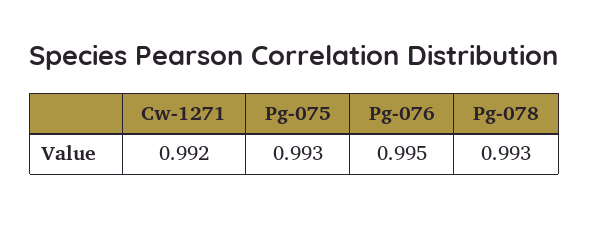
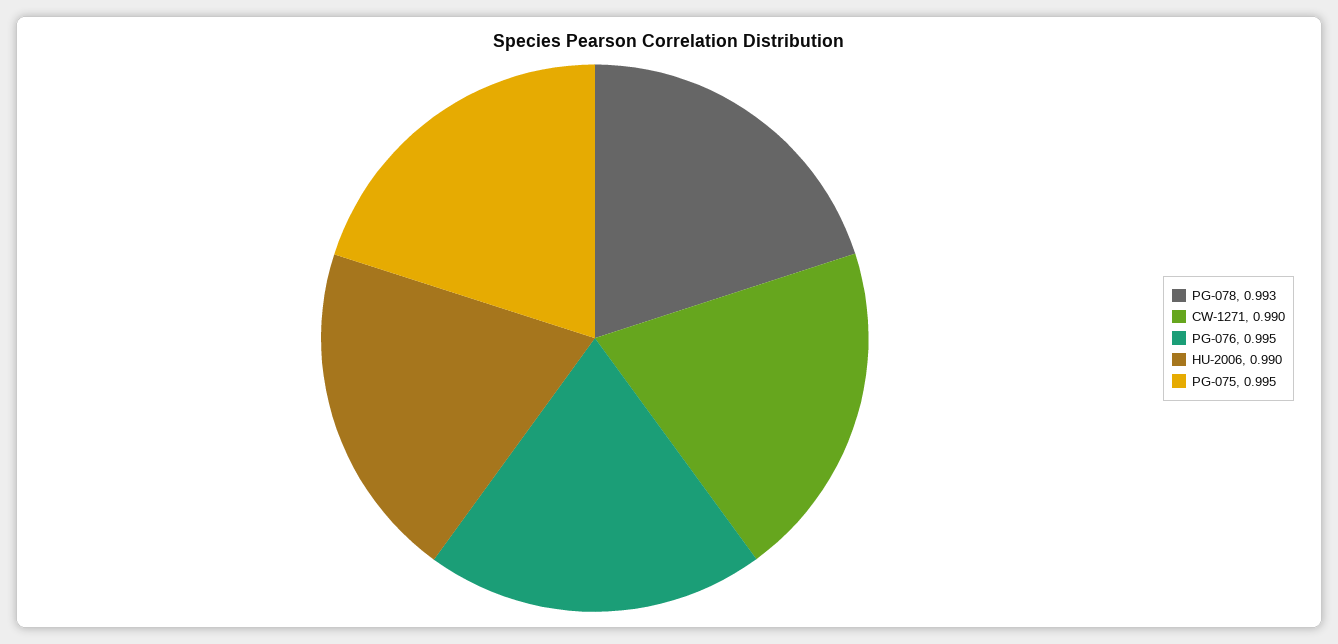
Cw-1271: 0.992 -> 0.99
Pg-075: 0.993 -> 0.995
HU-2006: none -> 0.99

